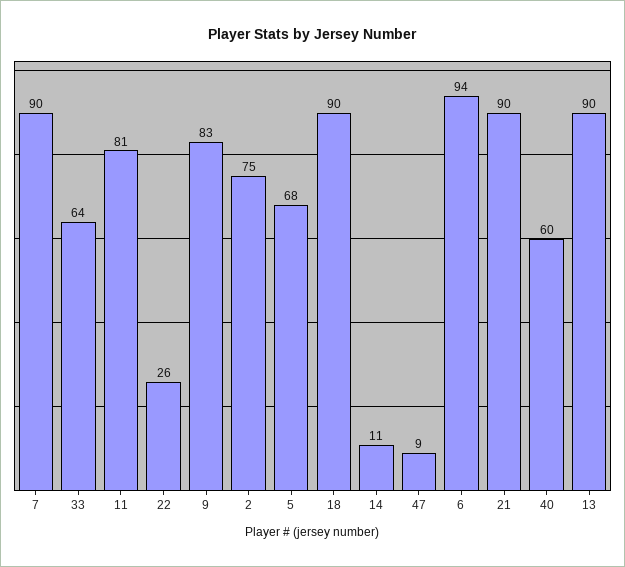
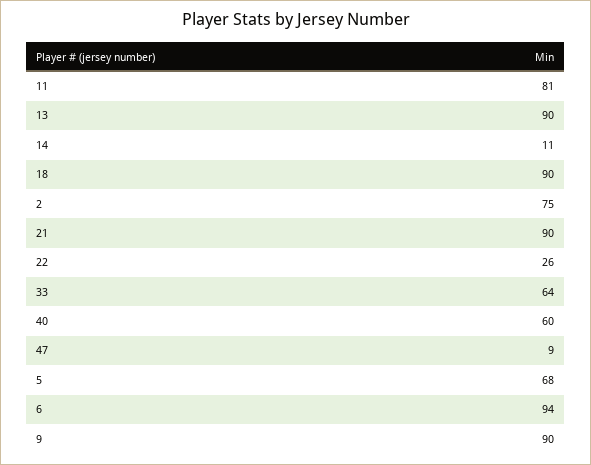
7: 90 -> none
9: 83 -> 90

